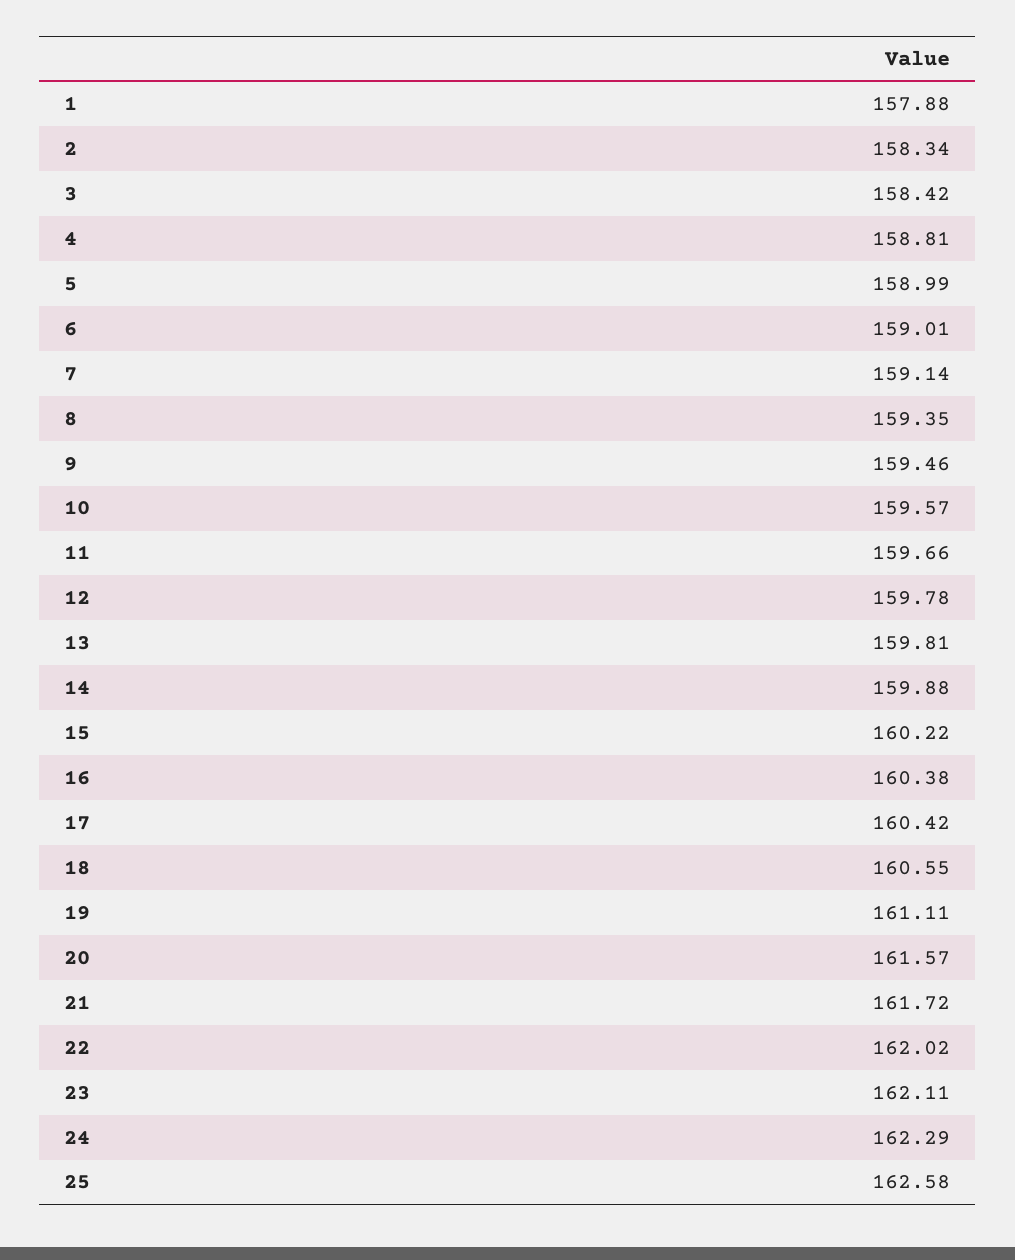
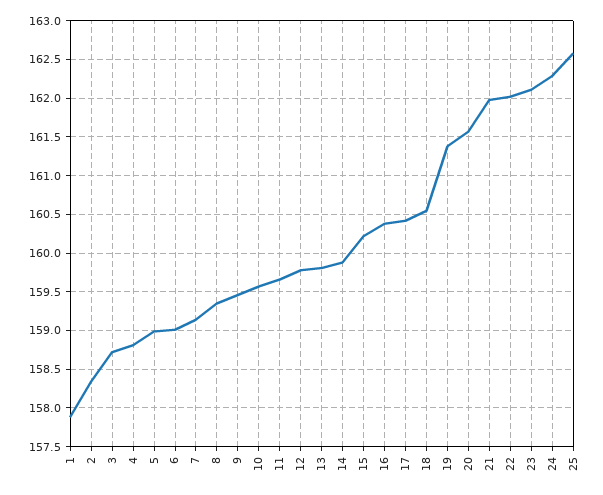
3: 158.42 -> 158.7
19: 161.11 -> 161.4
21: 161.72 -> 162

